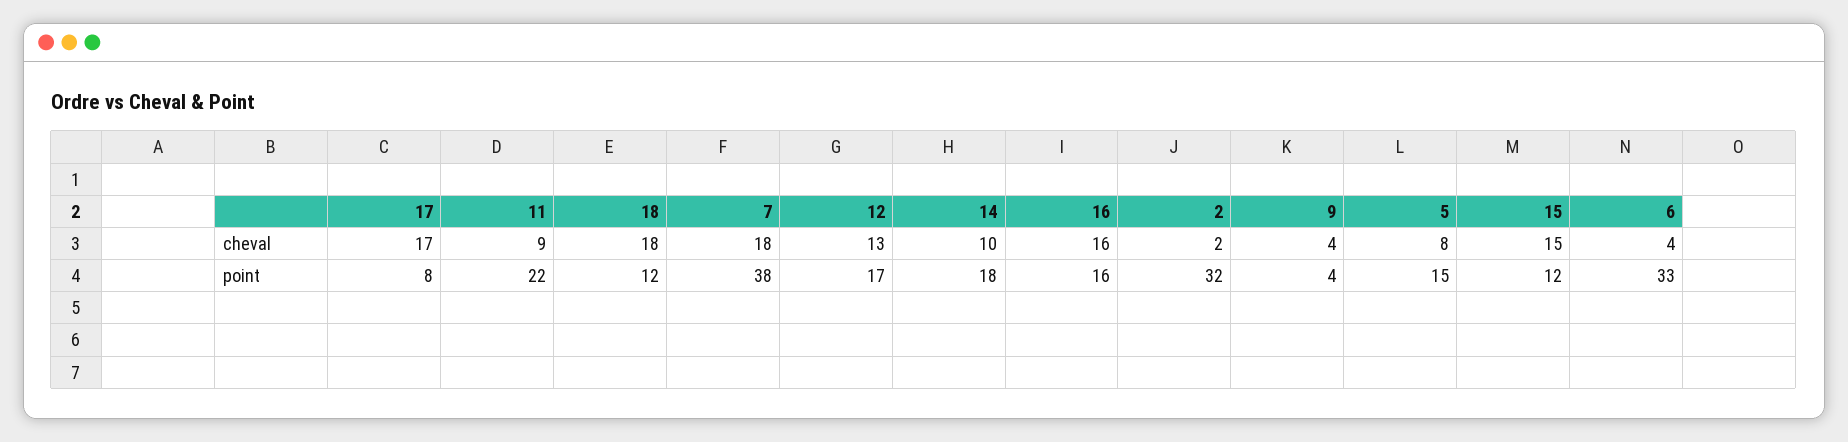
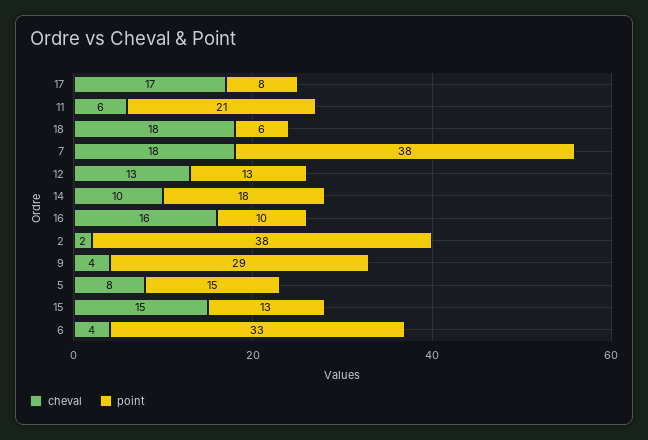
cheval, 11: 9 -> 6
point, 11: 22 -> 21
point, 18: 12 -> 6
point, 12: 17 -> 13
point, 16: 16 -> 10
point, 2: 32 -> 38
point, 9: 4 -> 29
point, 15: 12 -> 13

